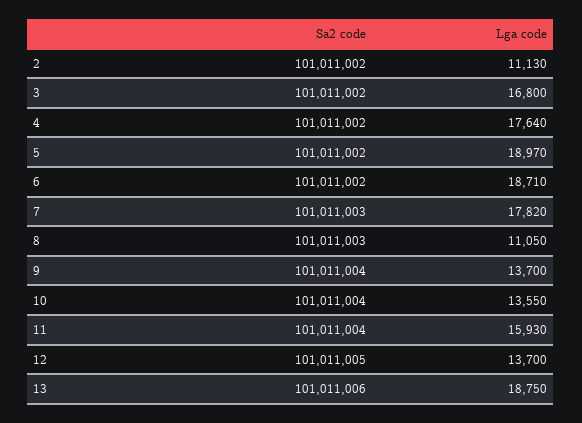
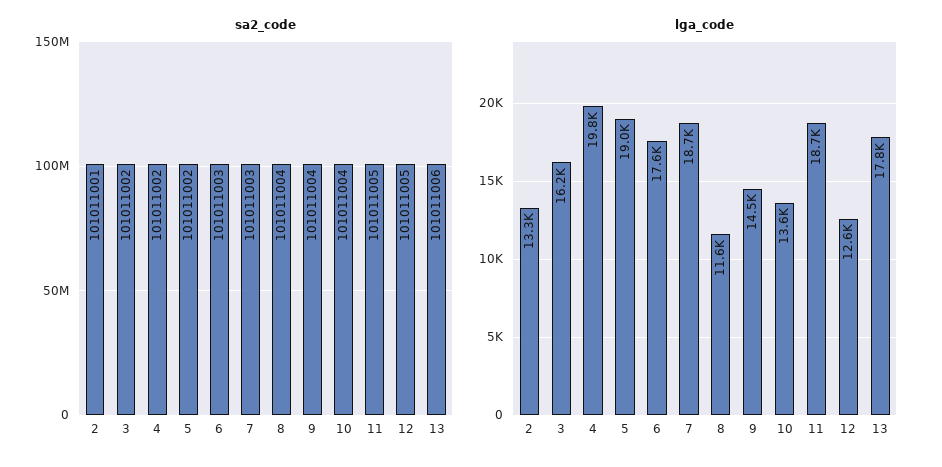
Sa2 code, 2: 101011002 -> 101011001
Lga code, 2: 11130 -> 13300
Lga code, 3: 16800 -> 16200
Lga code, 4: 17640 -> 19800
Sa2 code, 6: 101011002 -> 101011003
Lga code, 6: 18710 -> 17600
Lga code, 7: 17820 -> 18700
Sa2 code, 8: 101011003 -> 101011004
Lga code, 8: 11050 -> 11600
Lga code, 9: 13700 -> 14500
Sa2 code, 11: 101011004 -> 101011005
Lga code, 11: 15930 -> 18700
Lga code, 12: 13700 -> 12600
Lga code, 13: 18750 -> 17800

